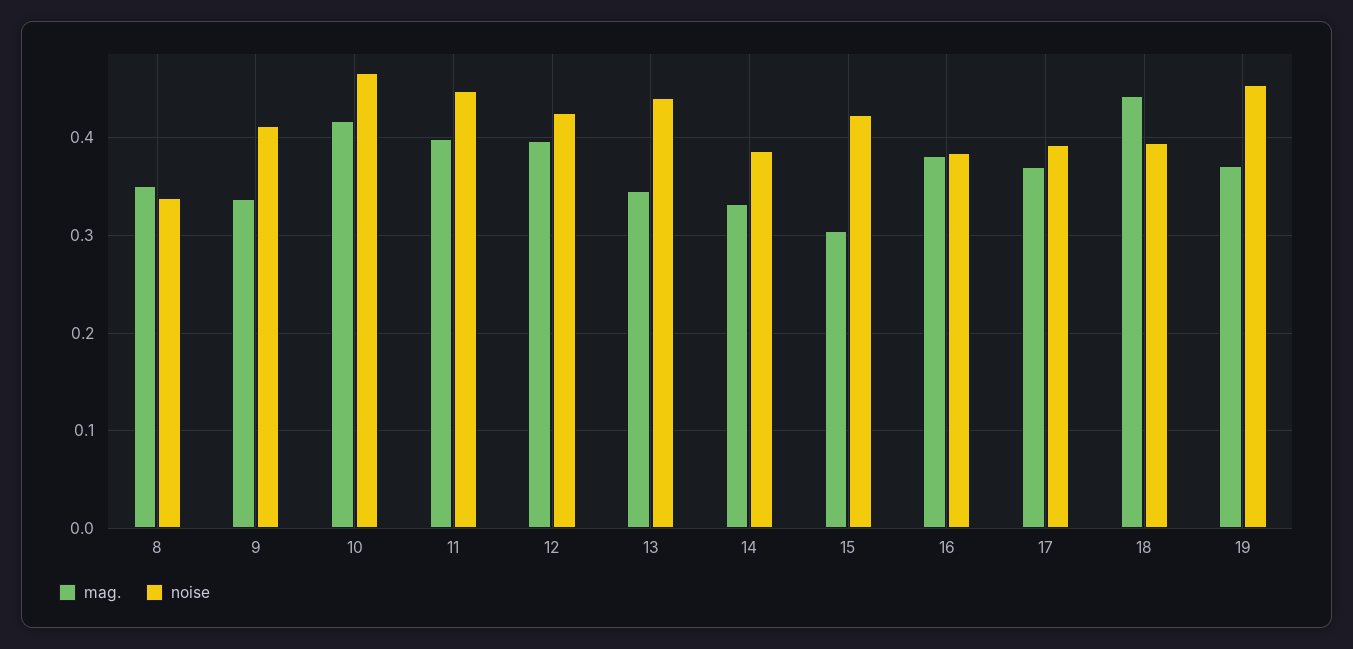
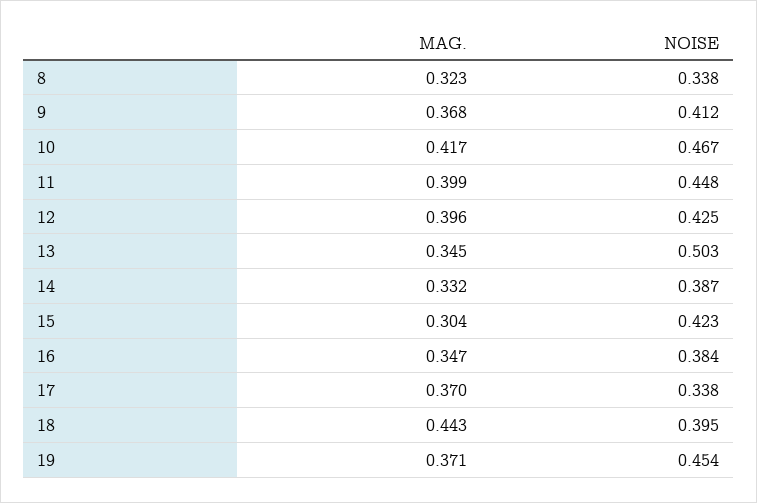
mag., 8: 0.35 -> 0.323
mag., 9: 0.34 -> 0.368
noise, 13: 0.44 -> 0.503
mag., 16: 0.38 -> 0.347
noise, 17: 0.39 -> 0.338

